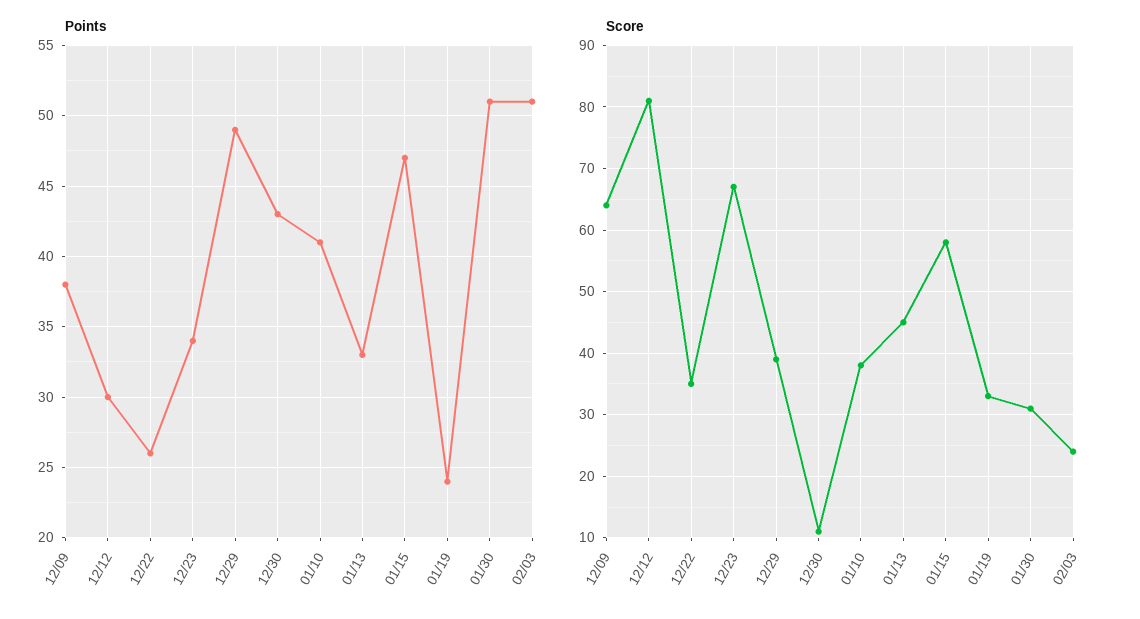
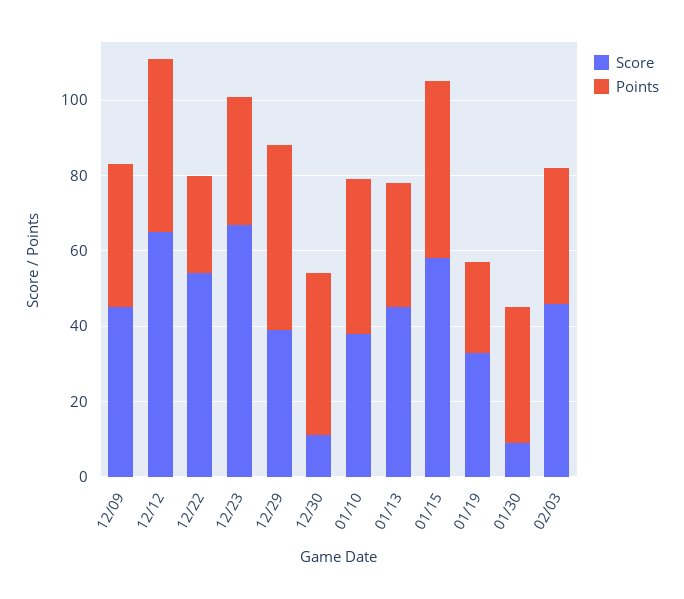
Points, 12/12: 30 -> 45
Points, 01/30: 51 -> 35
Points, 02/03: 51 -> 35
Score, 12/09: 64 -> 45
Score, 12/12: 81 -> 65
Score, 12/22: 35 -> 55
Score, 01/30: 31 -> 10
Score, 02/03: 24 -> 45

